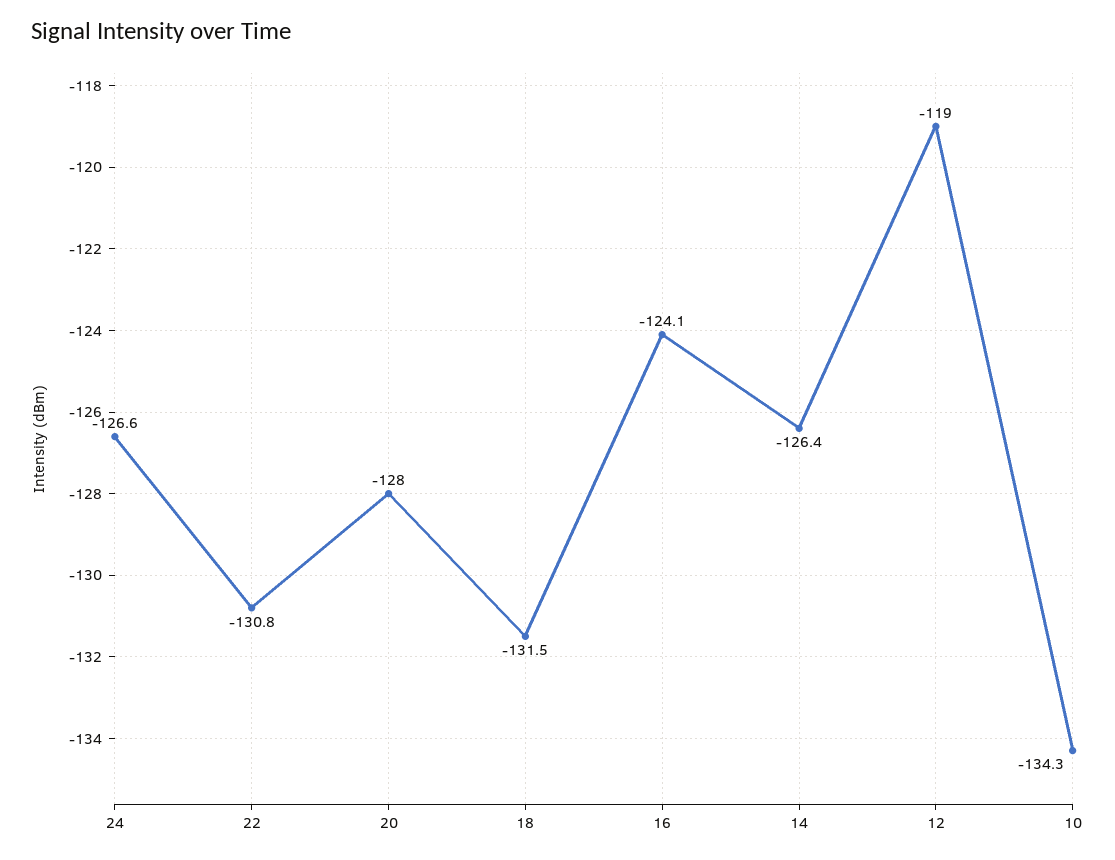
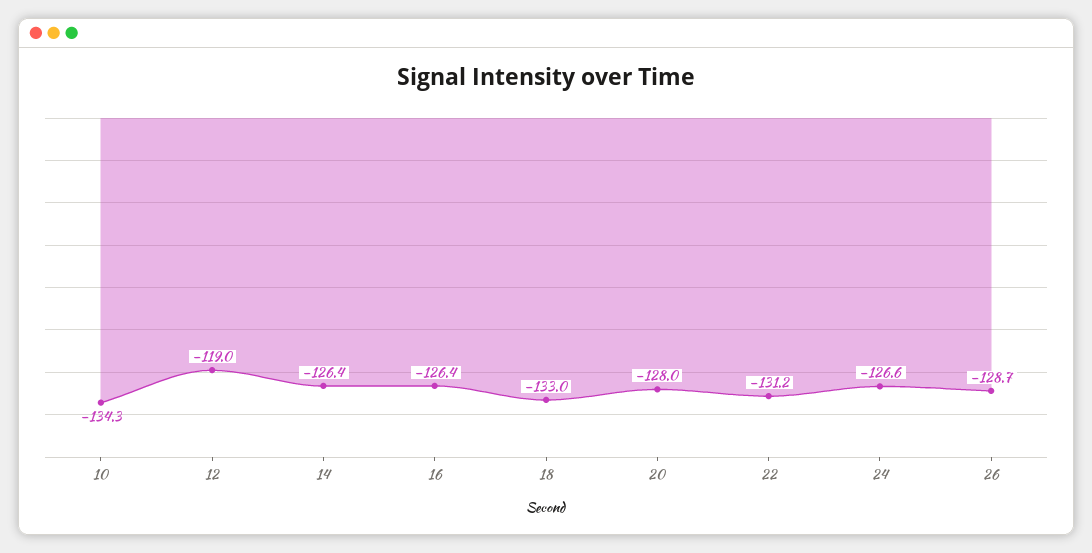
22: -130.8 -> -131.2
18: -131.5 -> -133
16: -124.1 -> -126.4
26: none -> -128.7

